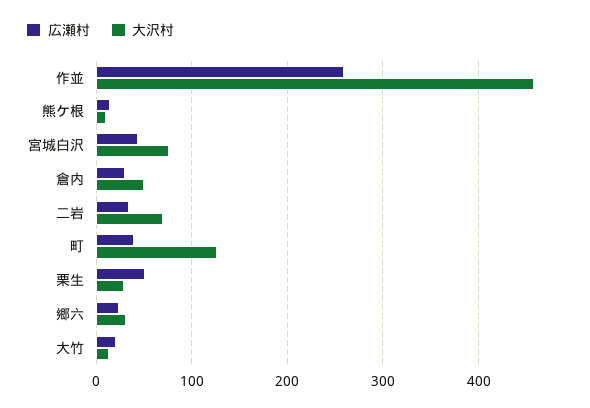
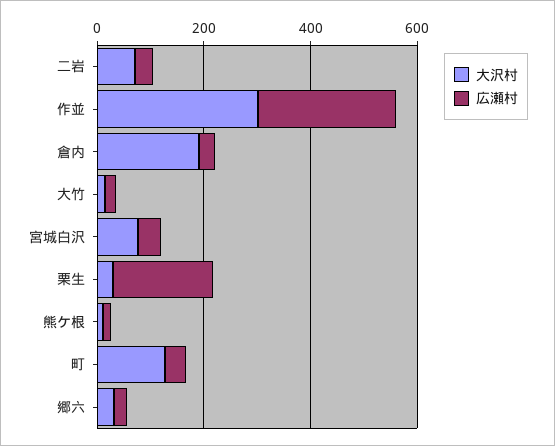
大沢村, 作並: 460 -> 300
大沢村, 倉内: 50 -> 200
広瀬村, 栗生: 50 -> 200

